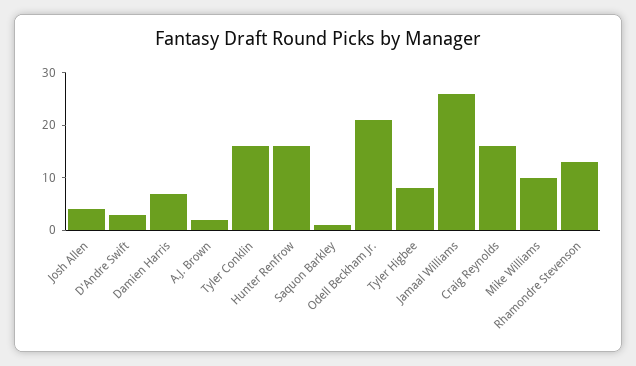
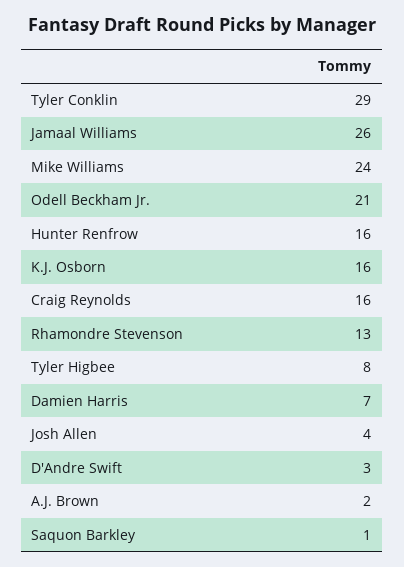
Tyler Conklin: 15 -> 29
Mike Williams: 10 -> 24
K.J. Osborn: none -> 16

